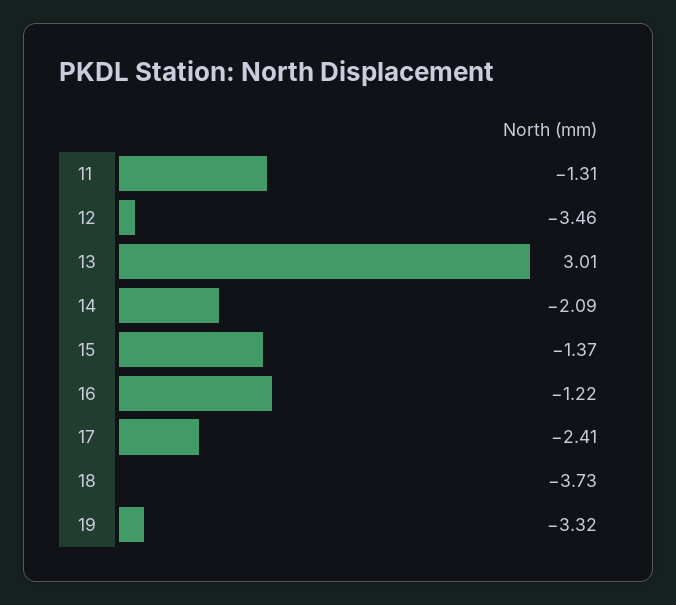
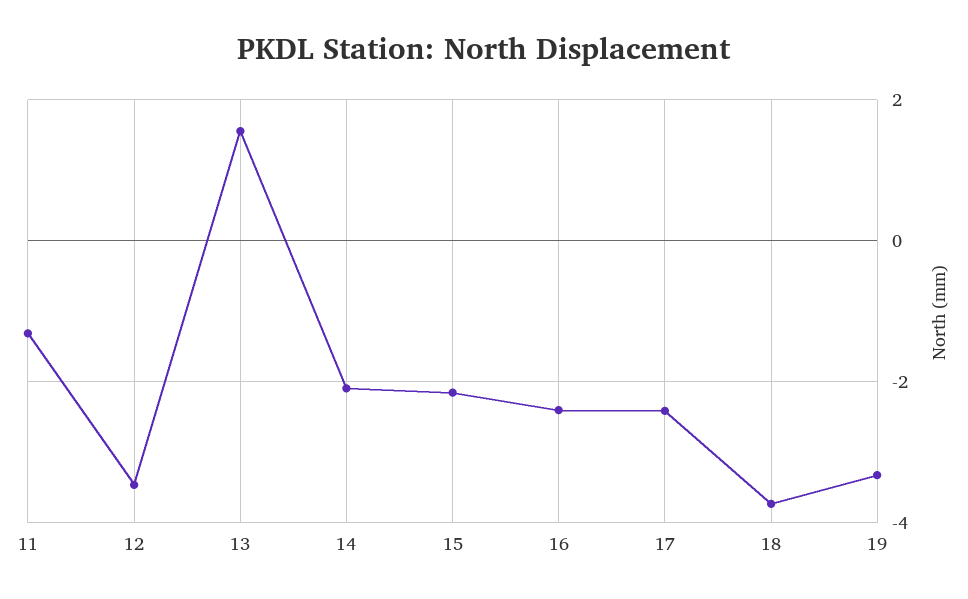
13: 3.01 -> 1.6
15: -1.37 -> -2.2
16: -1.22 -> -2.4

